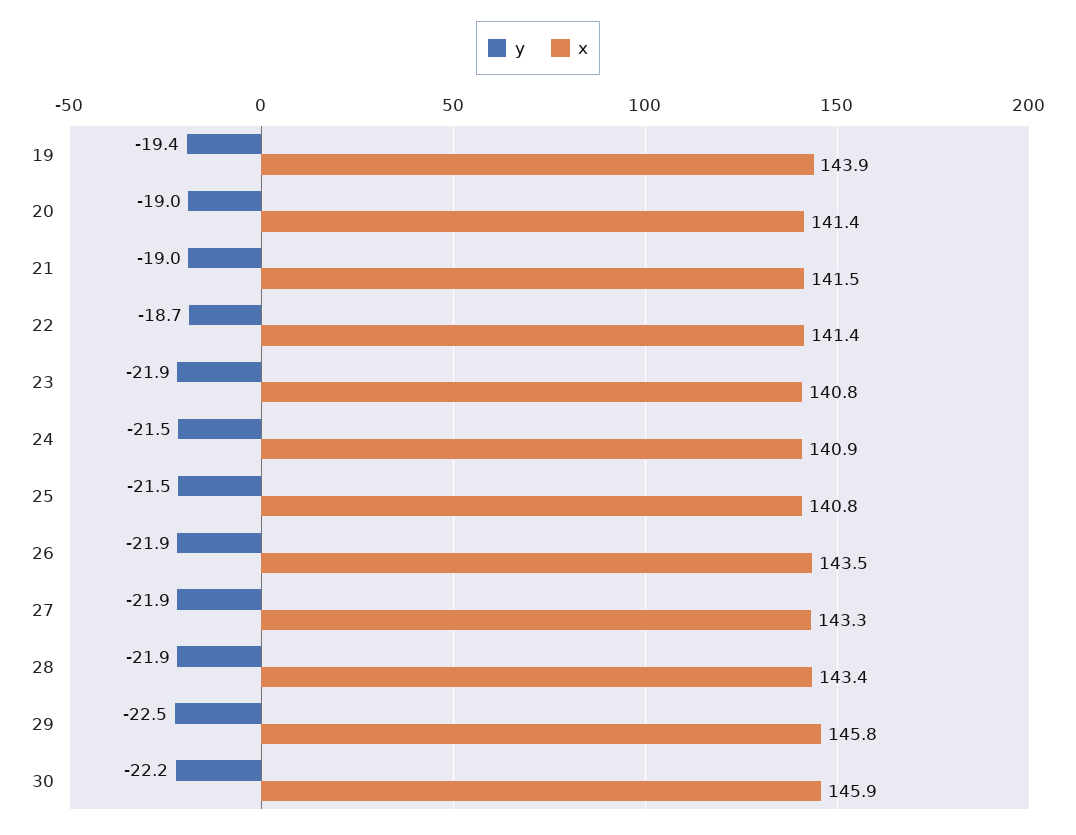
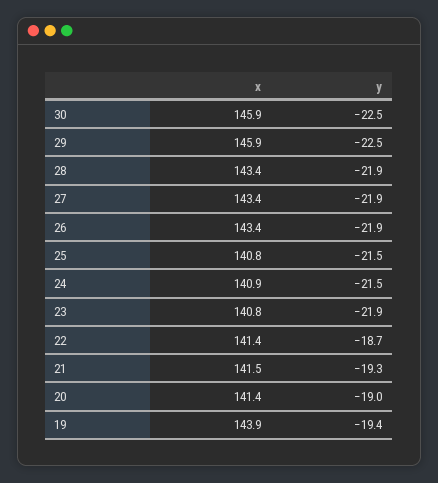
y, 21: -19 -> -19.3
x, 26: 143.5 -> 143.4
x, 27: 143.3 -> 143.4
x, 29: 145.8 -> 145.9
y, 30: -22.2 -> -22.5

